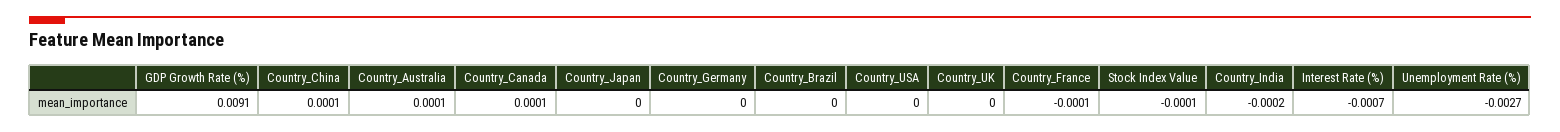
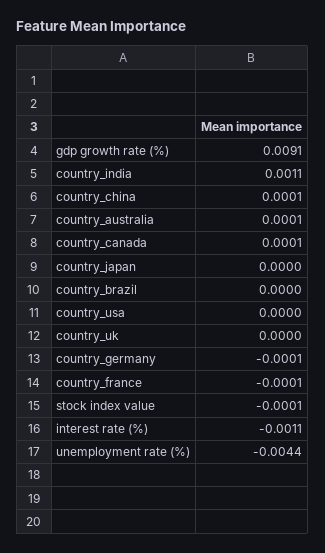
Country_Germany: 0 -> -0.0001
Country_India: -0.0002 -> 0.0011
Interest Rate (%): -0.0007 -> -0.0011
Unemployment Rate (%): -0.0027 -> -0.0044

